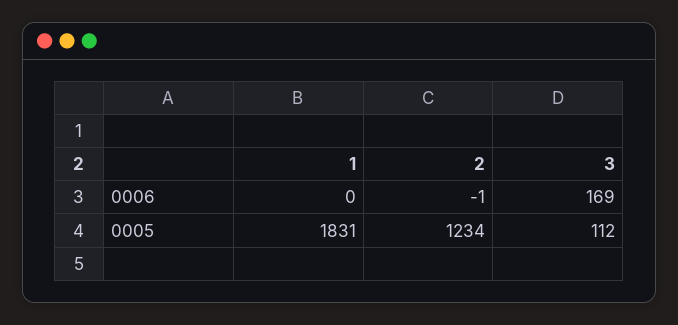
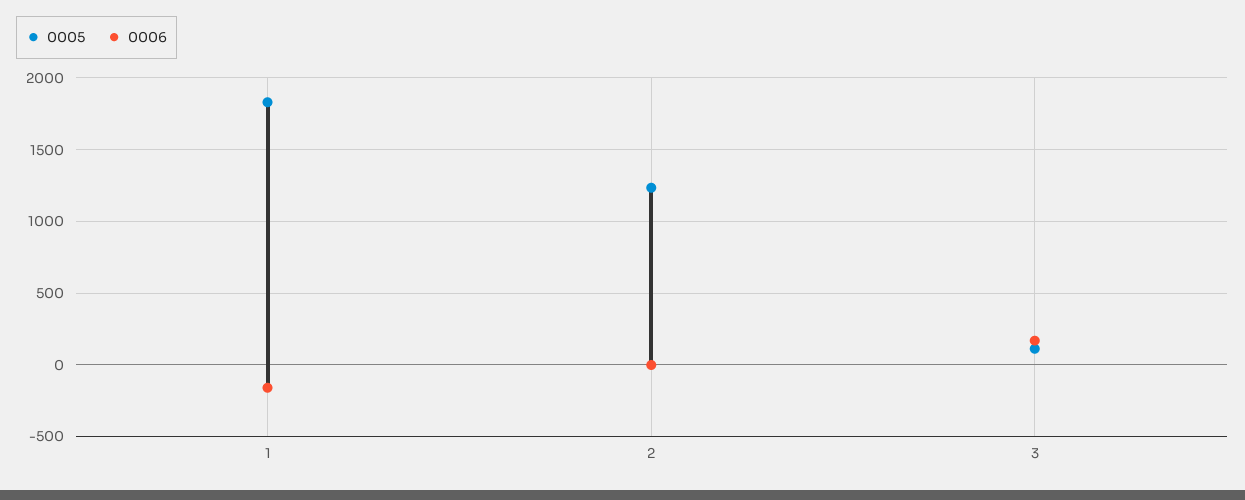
0006, 1: 0 -> -150

